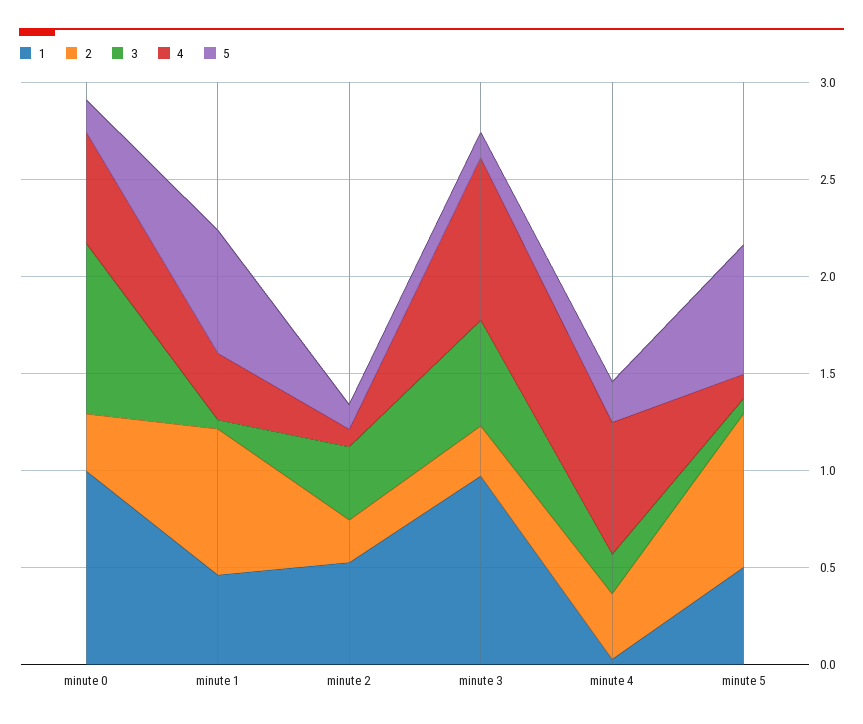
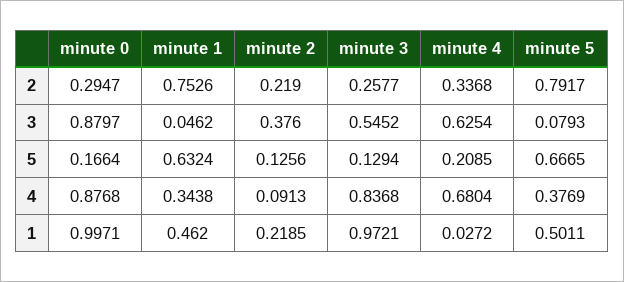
4, minute 0: 0.6 -> 0.8768
1, minute 2: 0.5 -> 0.2185
3, minute 4: 0.2 -> 0.6254
4, minute 5: 0.1 -> 0.3769

